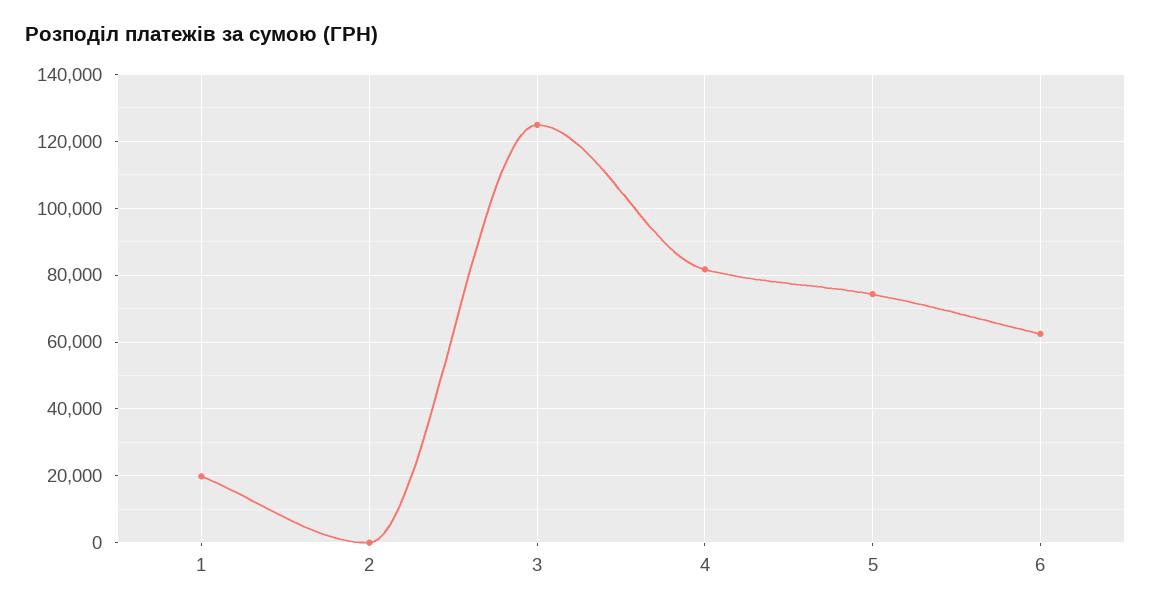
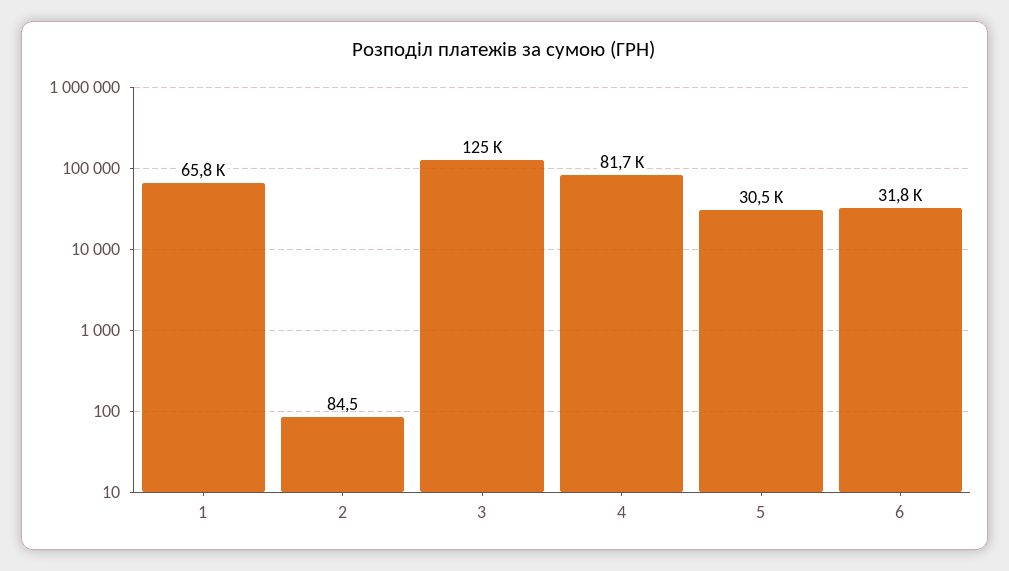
1: 20000 -> 65800
5: 74000 -> 30500
6: 62000 -> 31800

